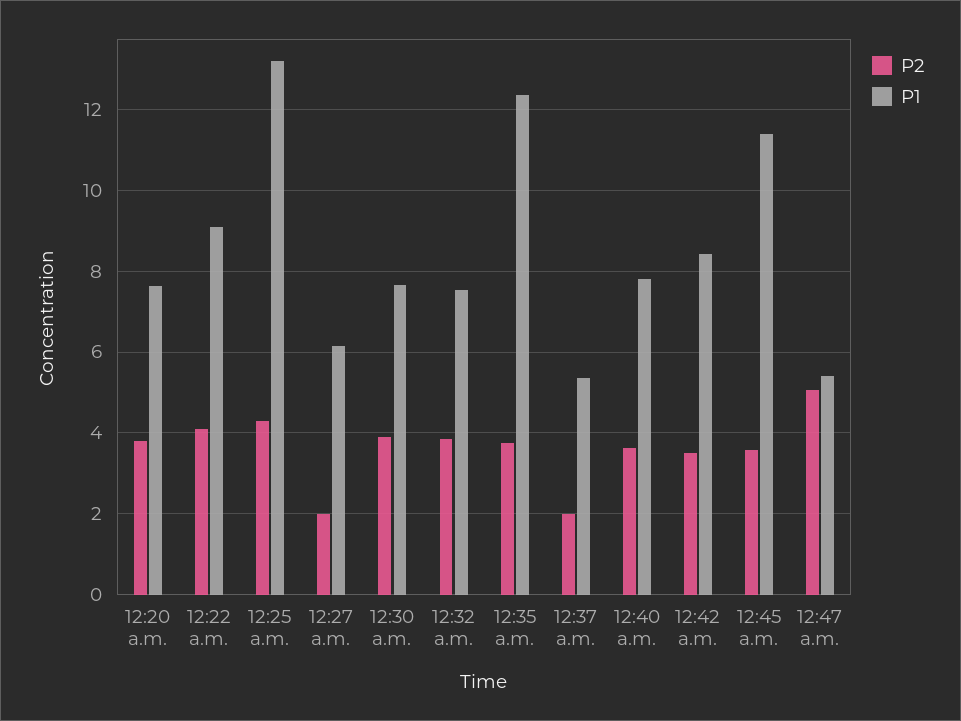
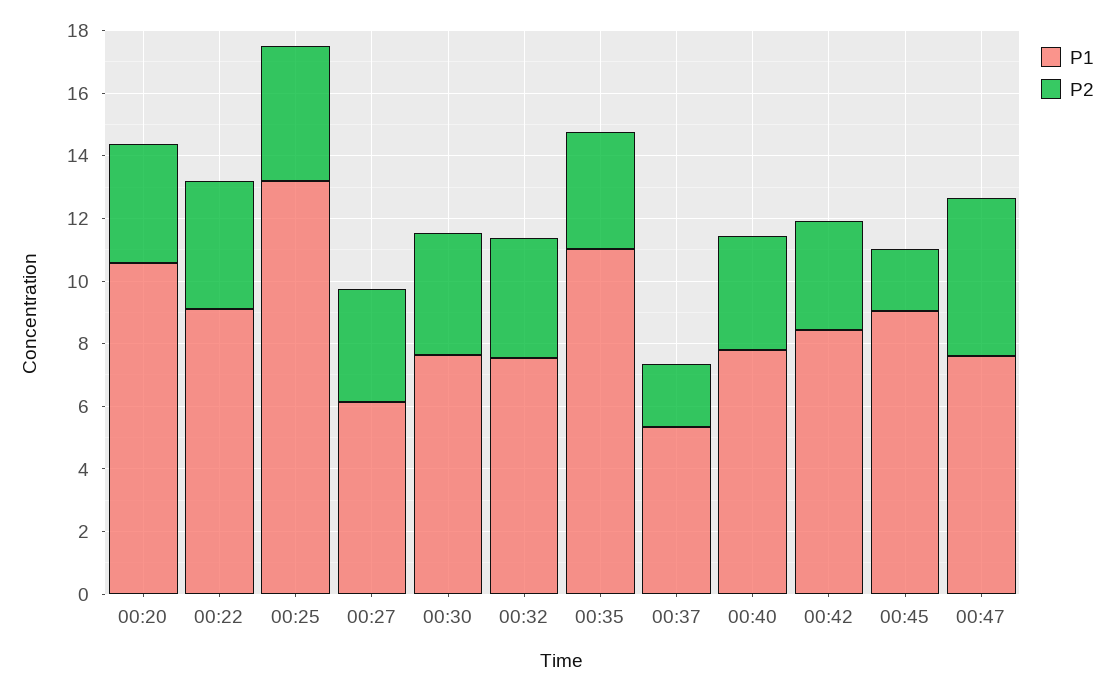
P1, 12:20 a.m.: 7.6 -> 10.5
P2, 12:27 a.m.: 2 -> 3.5
P1, 12:35 a.m.: 12.4 -> 11
P2, 12:45 a.m.: 3.6 -> 2
P1, 12:45 a.m.: 11.4 -> 9
P1, 12:47 a.m.: 5.4 -> 7.5

